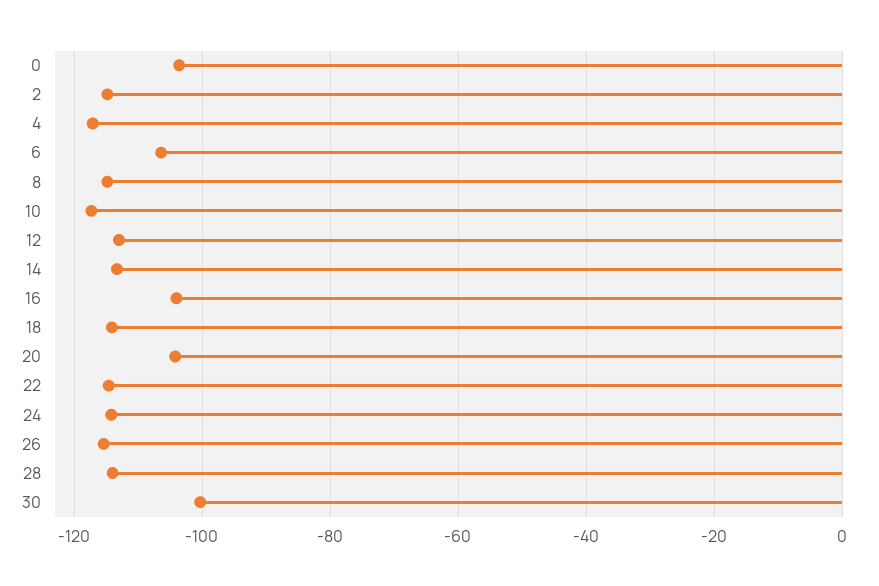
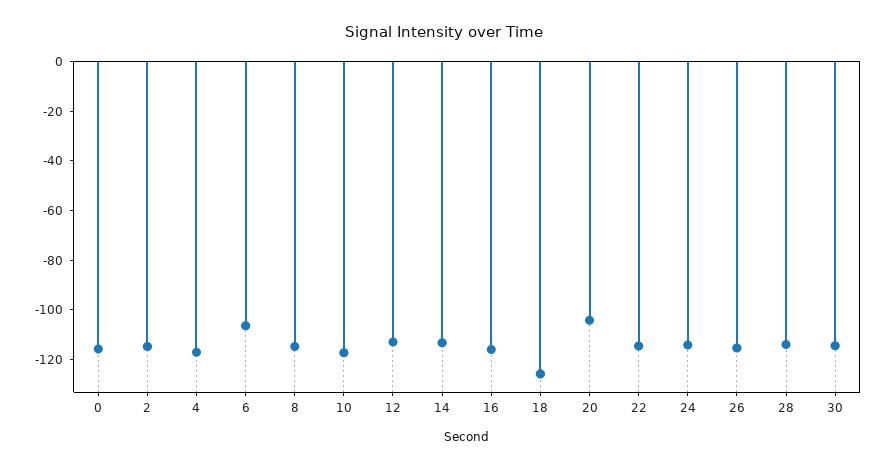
0: -104 -> -115
16: -104 -> -115
18: -114 -> -125
30: -100 -> -115

